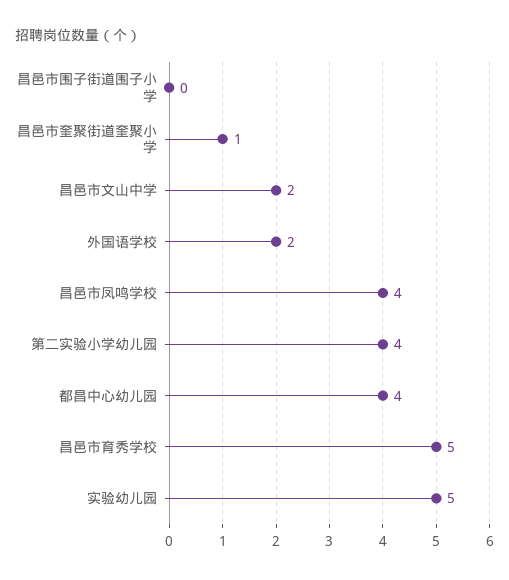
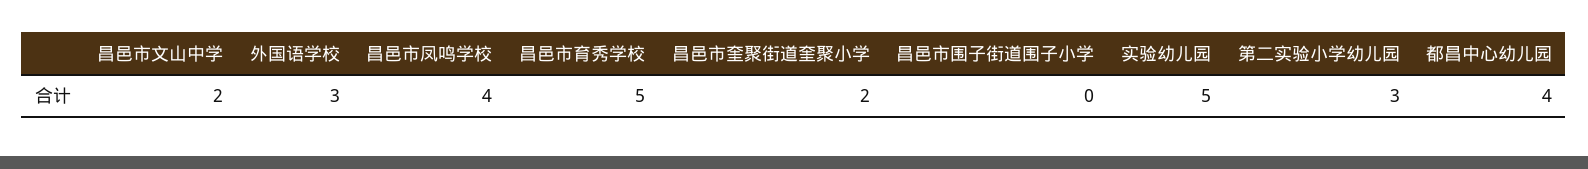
昌邑市奎聚街道奎聚小学: 1 -> 2
外国语学校: 2 -> 3
第二实验小学幼儿园: 4 -> 3

